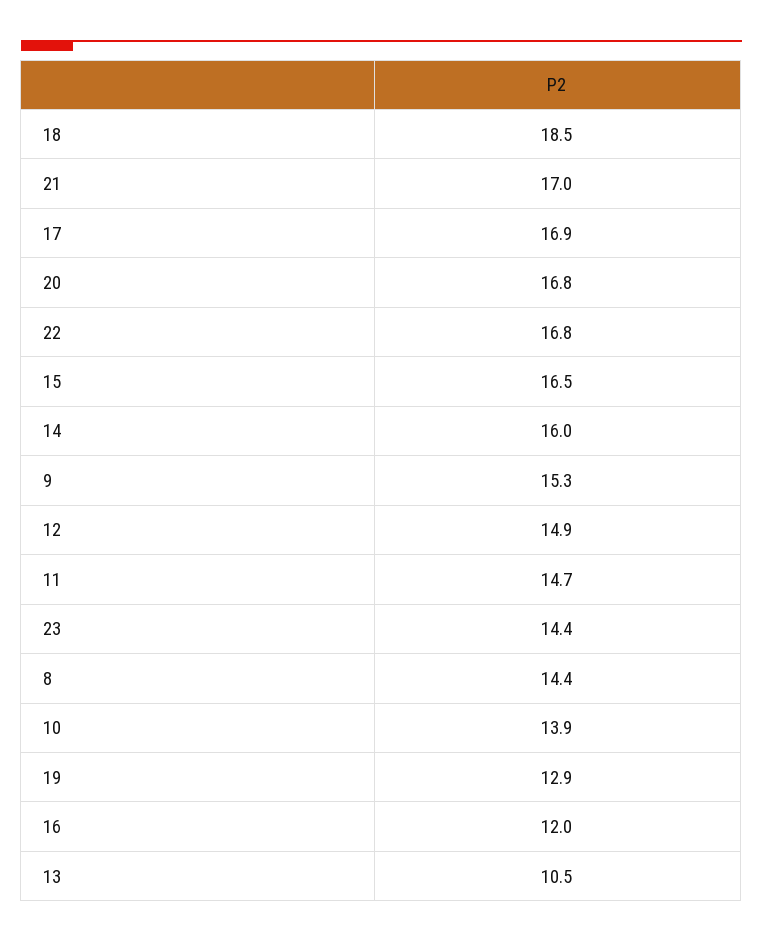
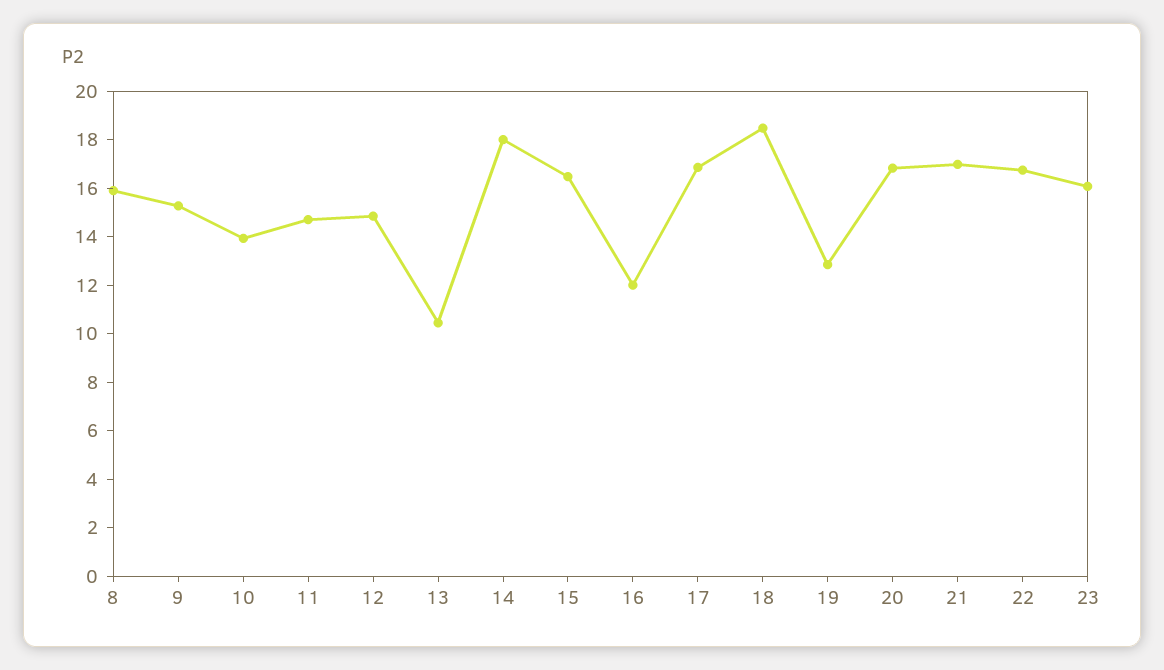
14: 16 -> 18
23: 14.4 -> 16
8: 14.4 -> 16

